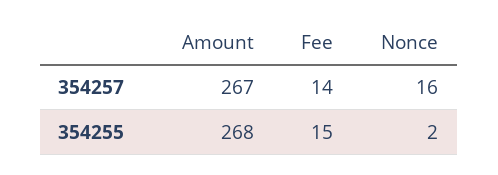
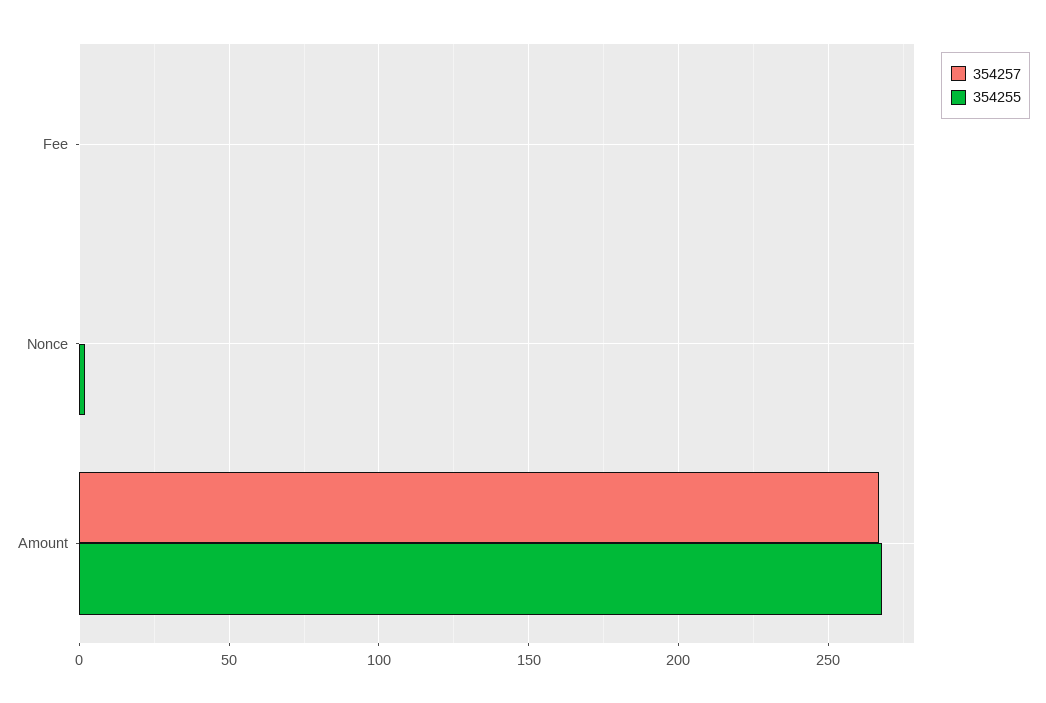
354257, Fee: 14 -> 0
354257, Nonce: 16 -> 0
354255, Fee: 15 -> 0

